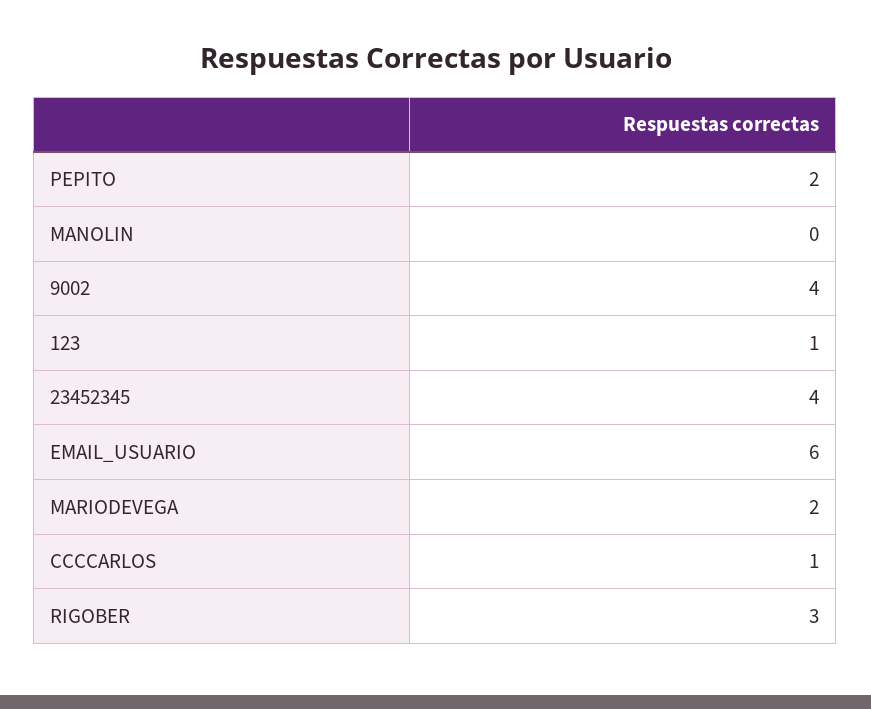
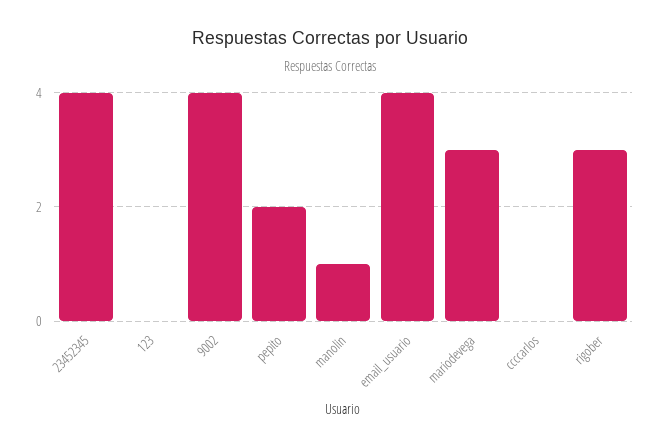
MANOLIN: 0 -> 1
123: 1 -> 0
EMAIL_USUARIO: 6 -> 4
MARIODEVEGA: 2 -> 3
CCCCARLOS: 1 -> 0

